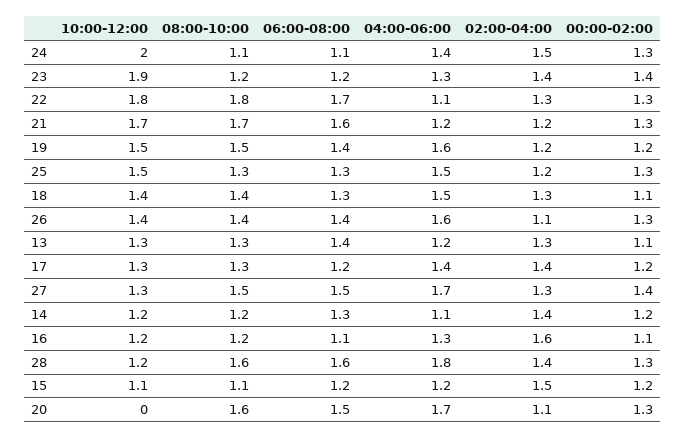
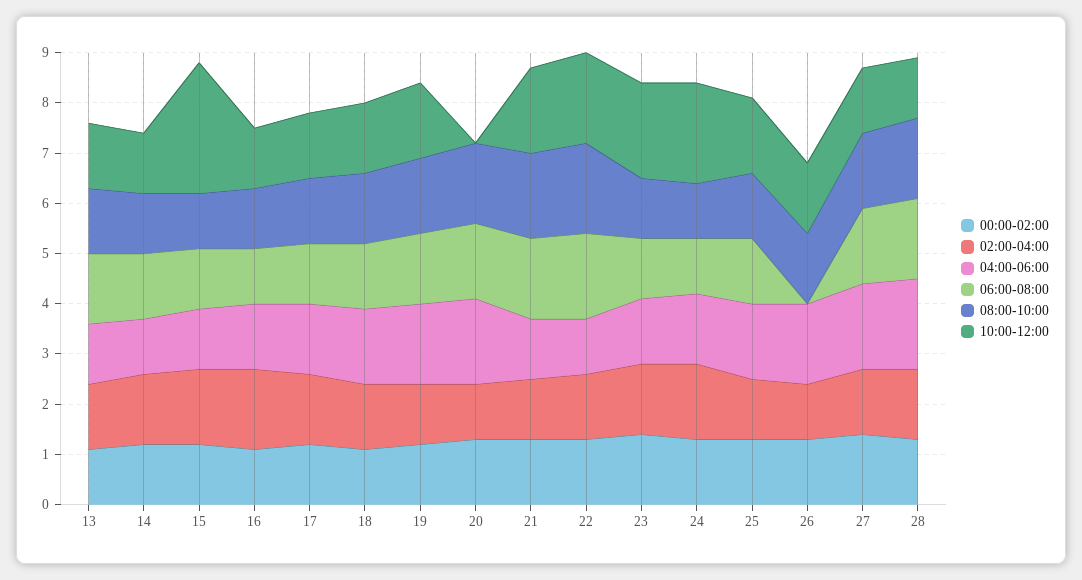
06:00-08:00, 26: 1.4 -> 0
10:00-12:00, 15: 1.1 -> 2.5

